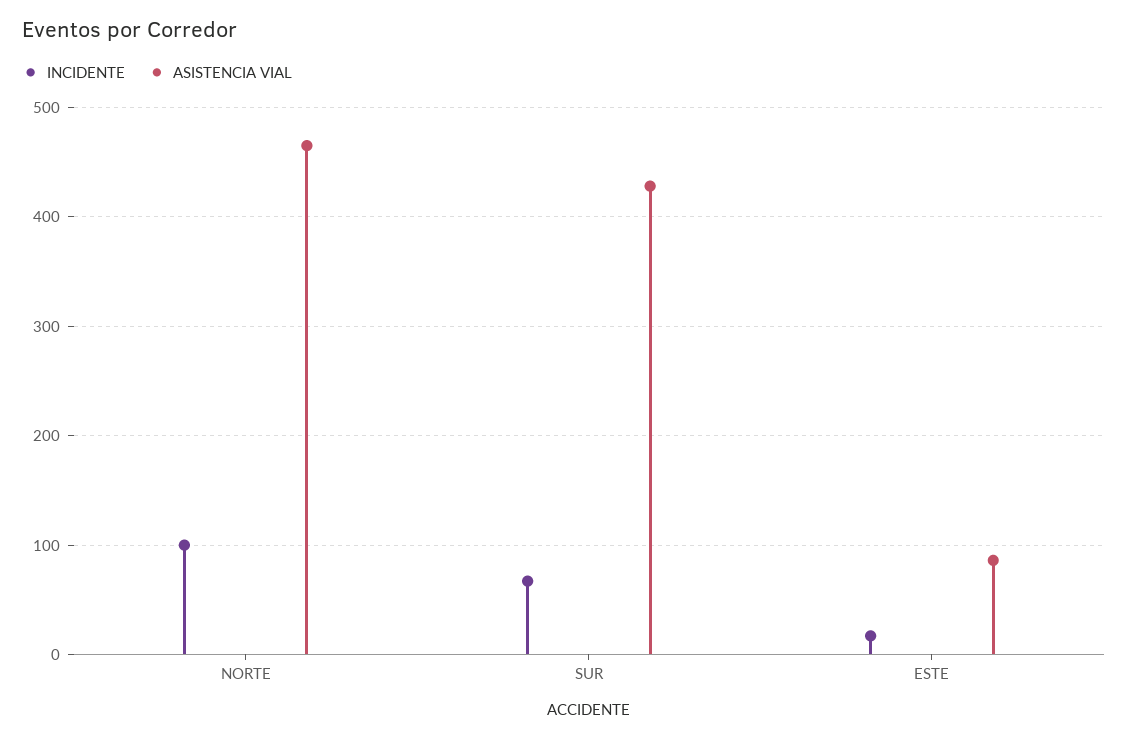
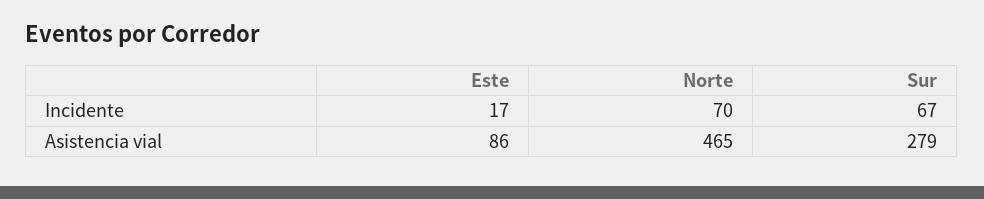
INCIDENTE, NORTE: 100 -> 70
ASISTENCIA VIAL, SUR: 430 -> 279

